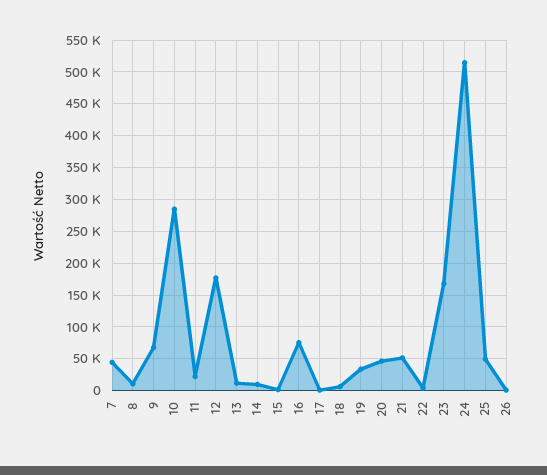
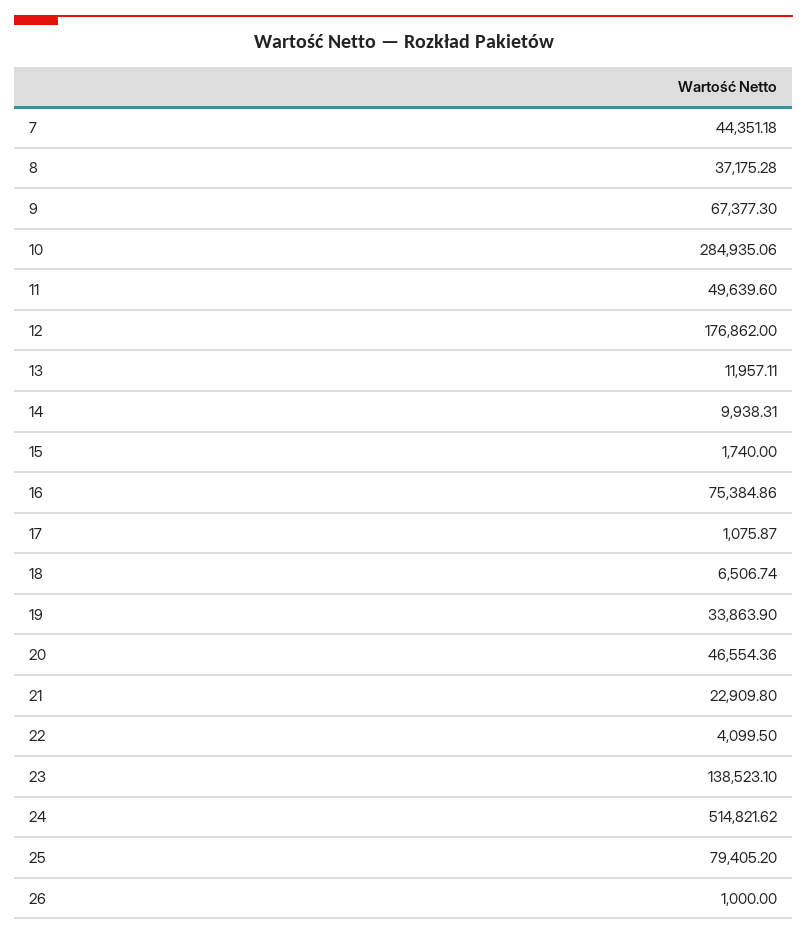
8: 10000 -> 37175.28
11: 20000 -> 49639.6
21: 50000 -> 22909.8
23: 170000 -> 138523.1
25: 50000 -> 79405.2

